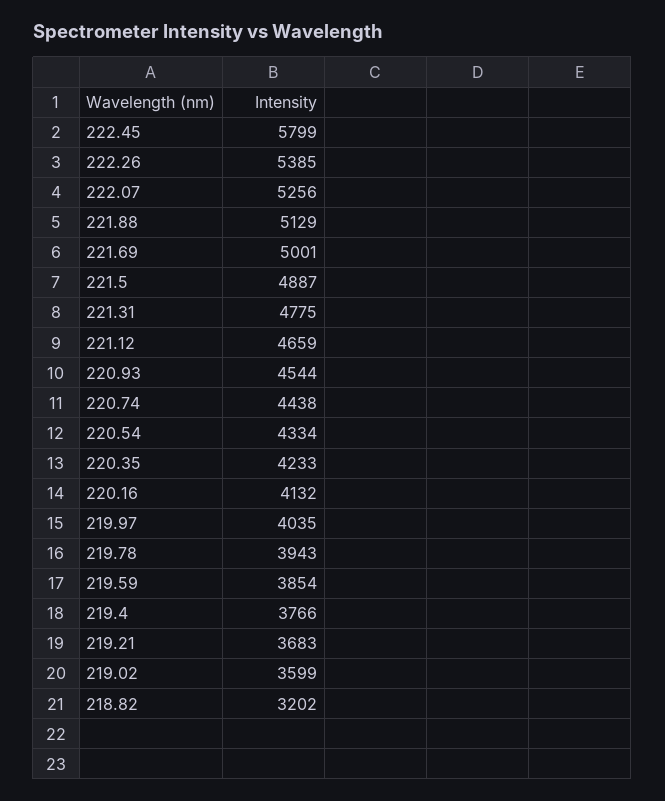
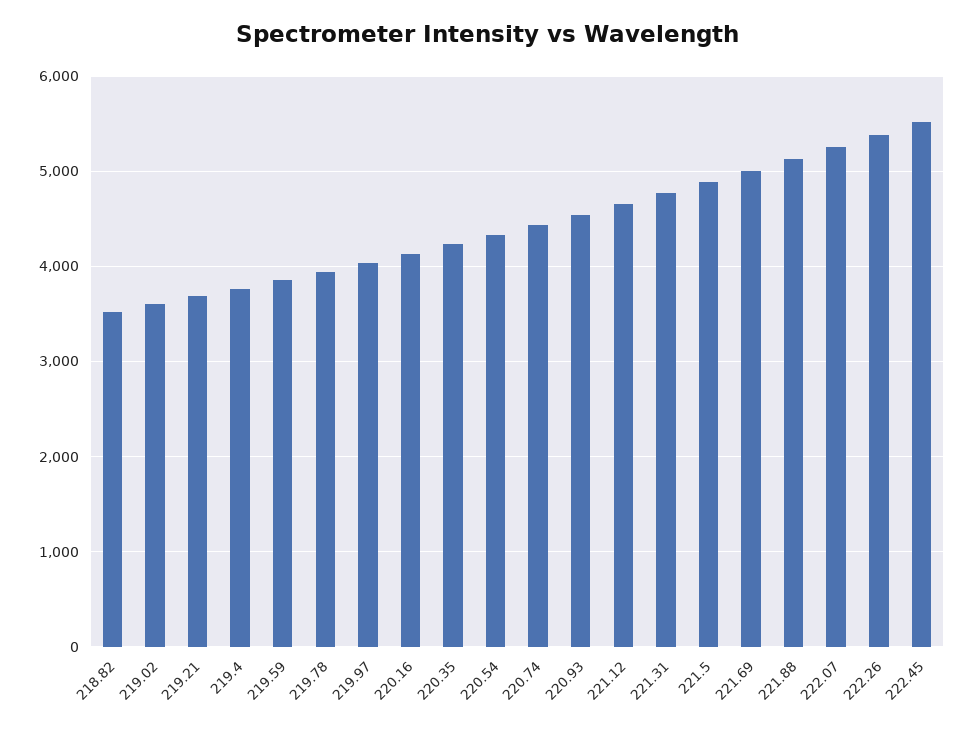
222.45: 5799 -> 5500
218.82: 3202 -> 3500

